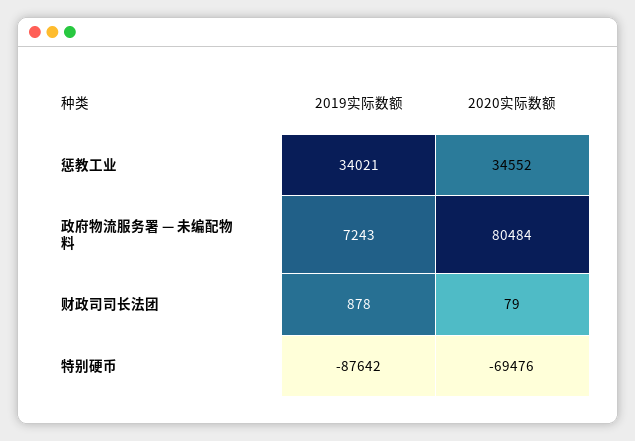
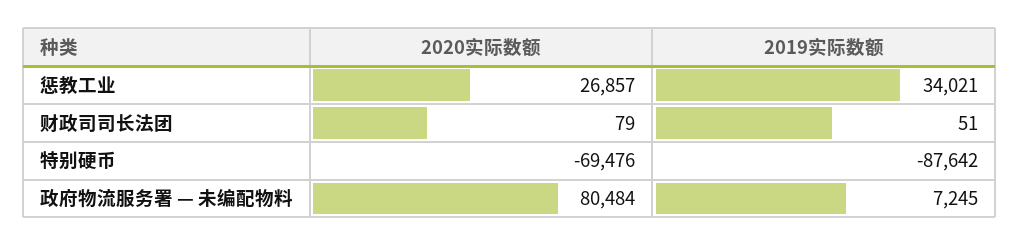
2020实际数额, 惩教工业: 34552 -> 26857
2019实际数额, 政府物流服务署 — 未编配物料: 7243 -> 7245
2019实际数额, 财政司司长法团: 878 -> 51

